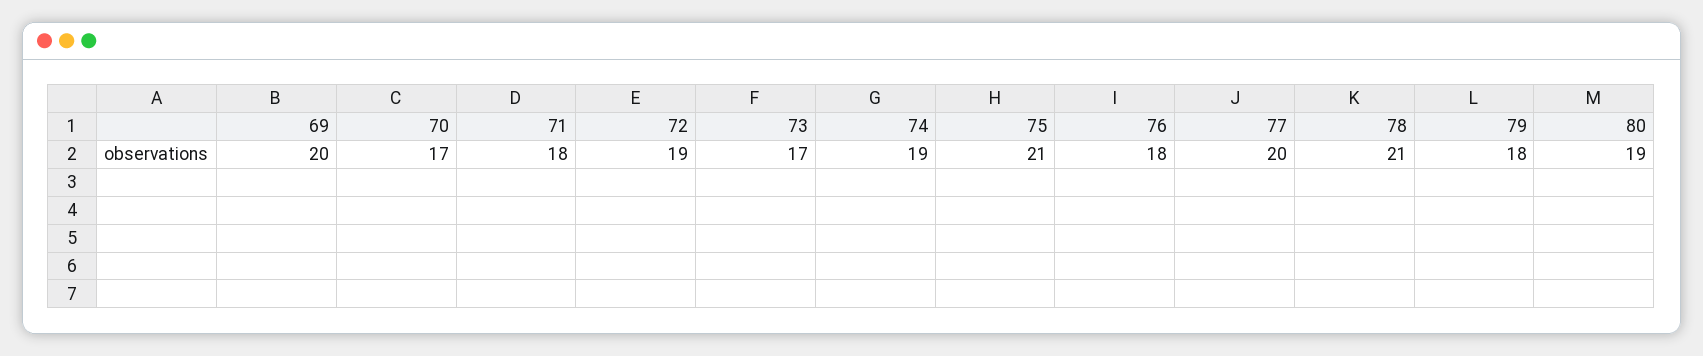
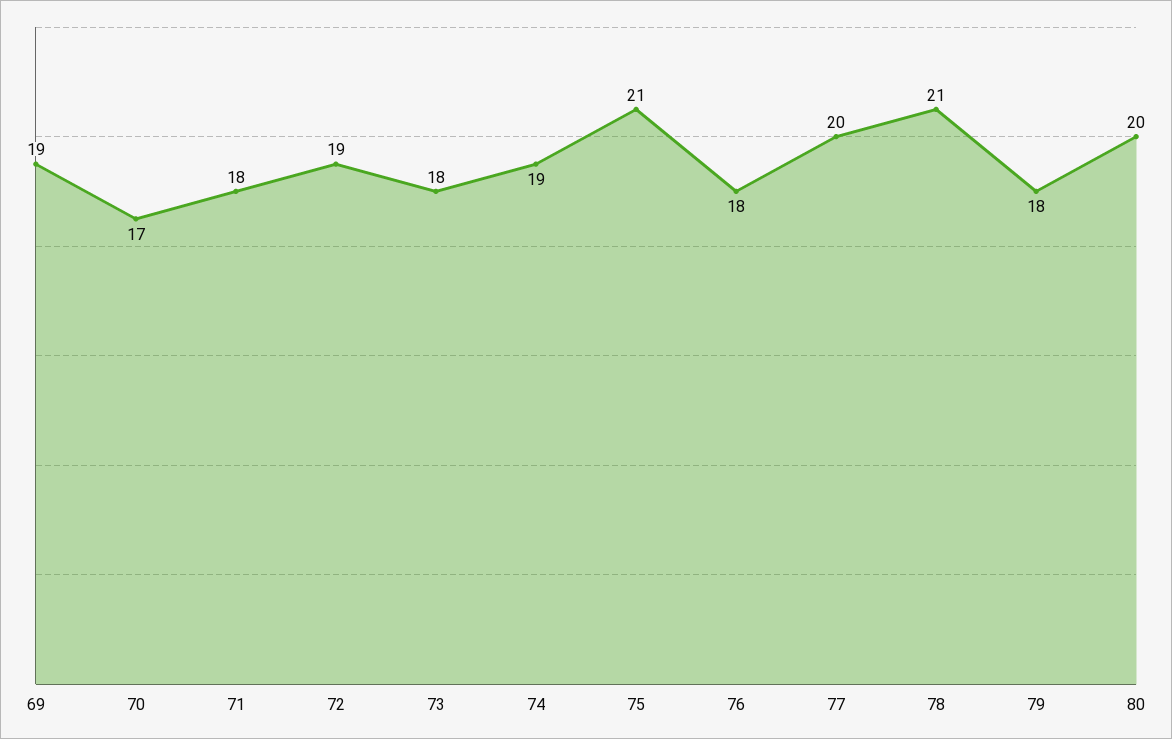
69: 20 -> 19
73: 17 -> 18
80: 19 -> 20

